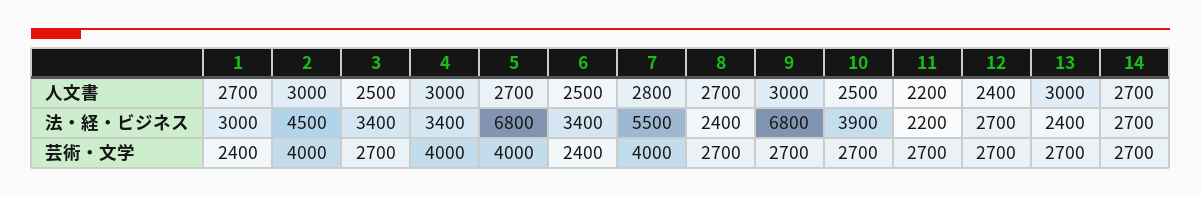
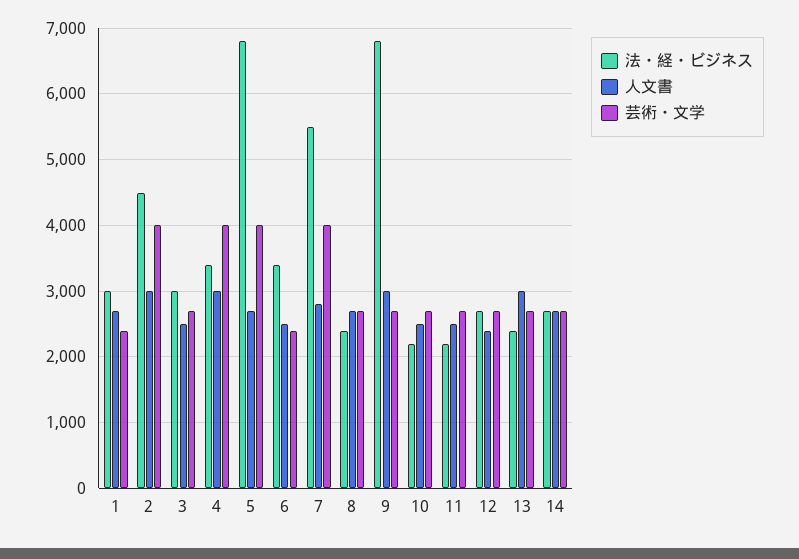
人文書, 11: 2200 -> 2500
法・経・ビジネス, 3: 3400 -> 3000
法・経・ビジネス, 10: 3900 -> 2200

